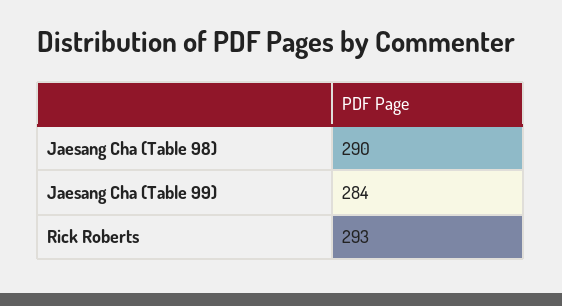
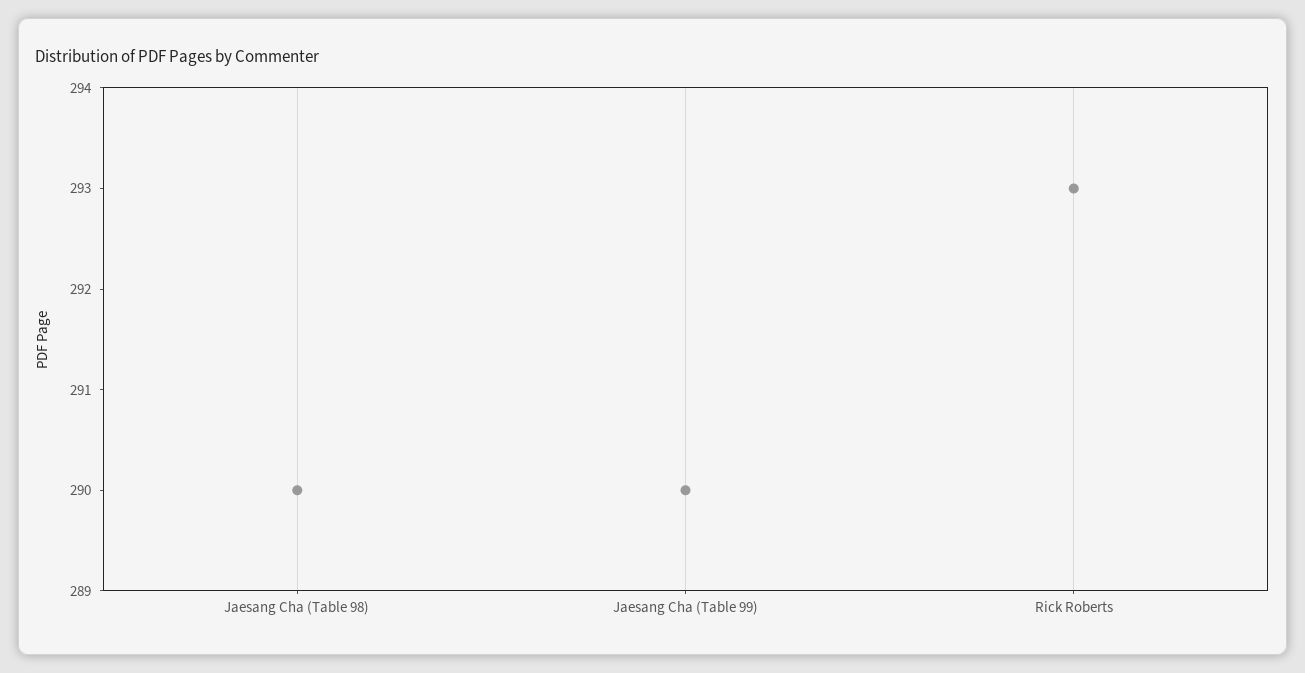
Jaesang Cha (Table 99): 284 -> 290

